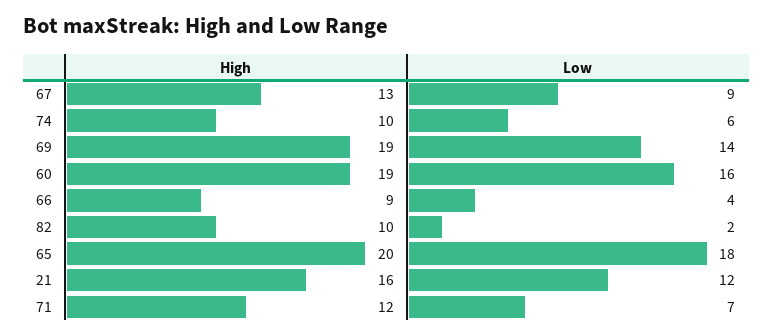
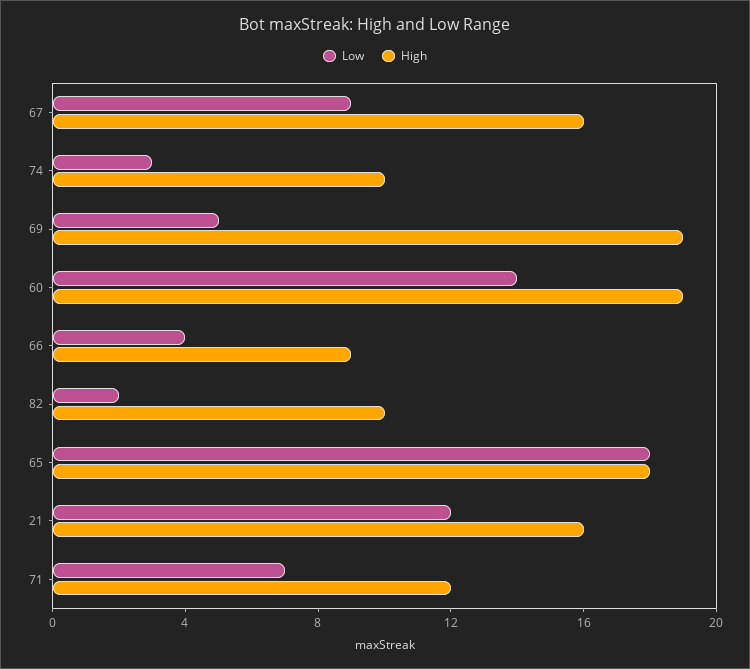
High, 67: 13 -> 16
Low, 74: 6 -> 3
Low, 69: 14 -> 5
Low, 60: 16 -> 14
High, 65: 20 -> 18

